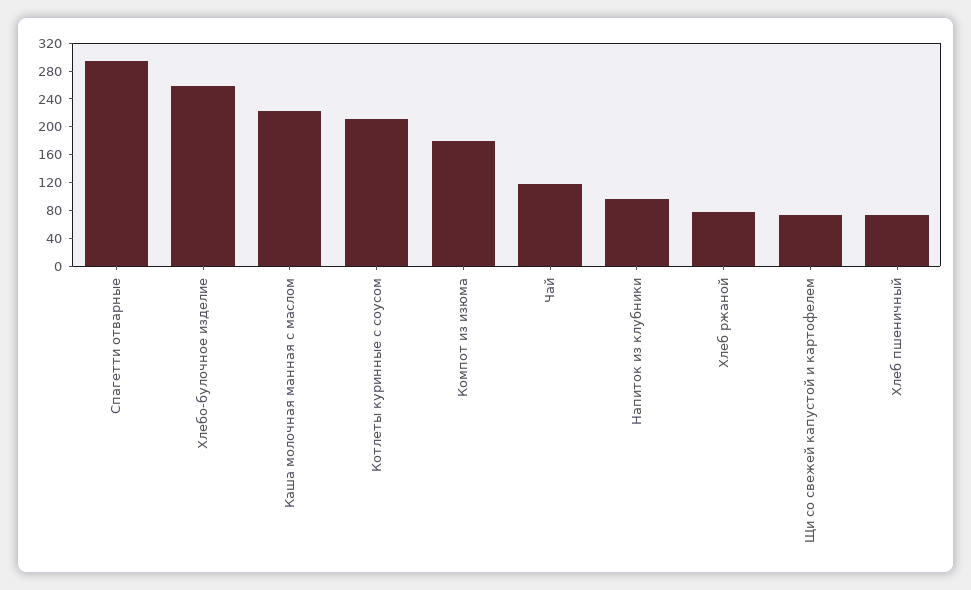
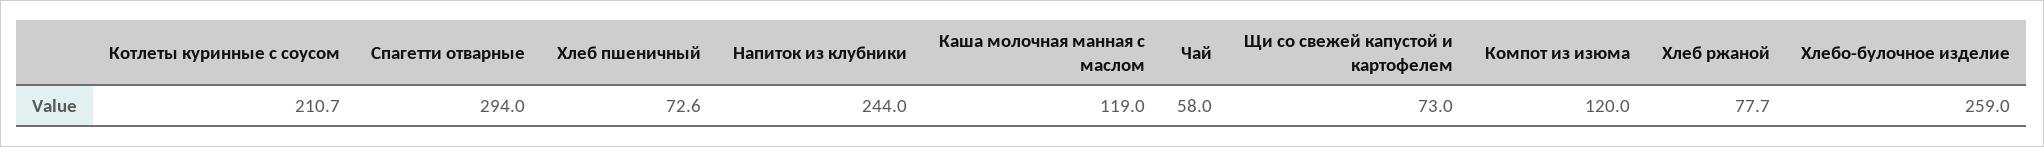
Каша молочная манная с маслом: 220 -> 119
Компот из изюма: 180 -> 120
Чай: 120 -> 58
Напиток из клубники: 100 -> 244

